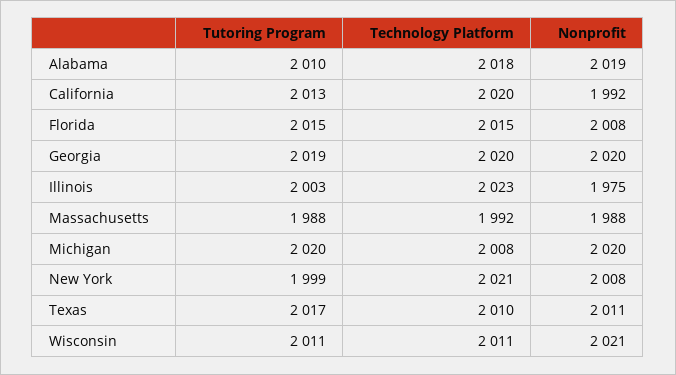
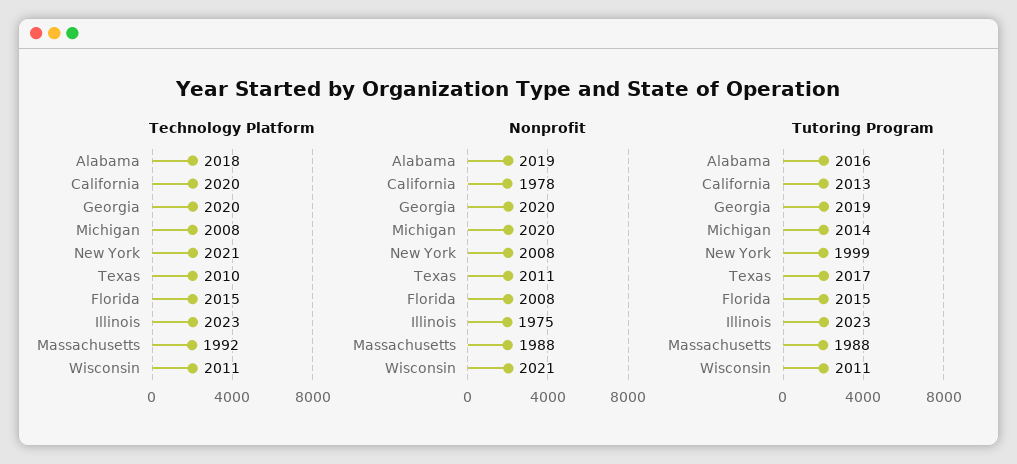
Tutoring Program, Alabama: 2010 -> 2016
Nonprofit, California: 1992 -> 1978
Tutoring Program, Illinois: 2003 -> 2023
Tutoring Program, Michigan: 2020 -> 2014

